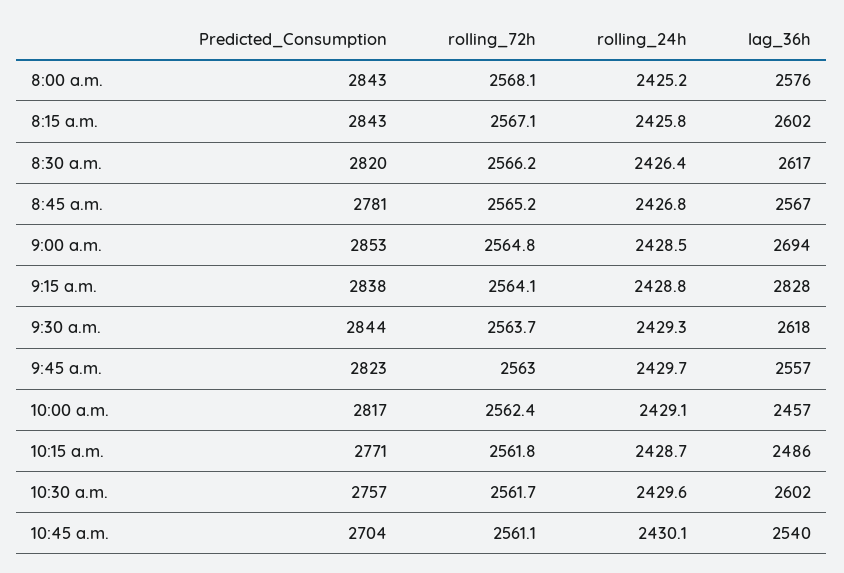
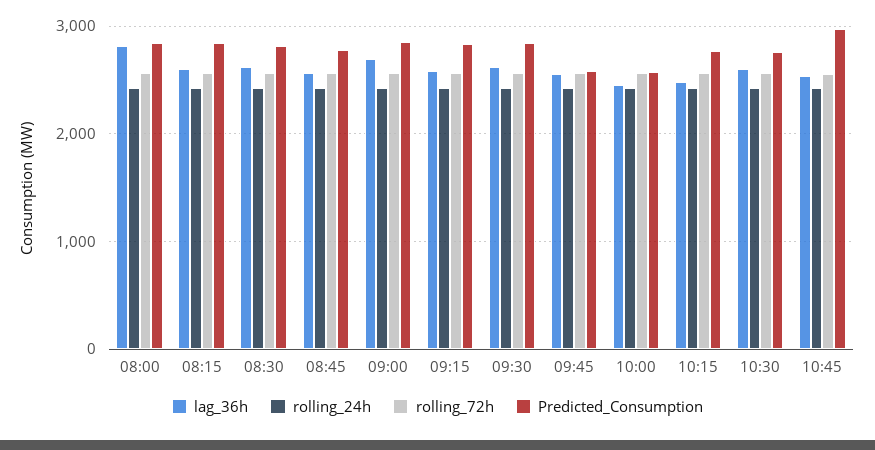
lag_36h, 8:00 a.m.: 2576 -> 2800
lag_36h, 9:15 a.m.: 2828 -> 2600
Predicted_Consumption, 9:45 a.m.: 2823 -> 2600
Predicted_Consumption, 10:00 a.m.: 2817 -> 2600
Predicted_Consumption, 10:45 a.m.: 2704 -> 3000

